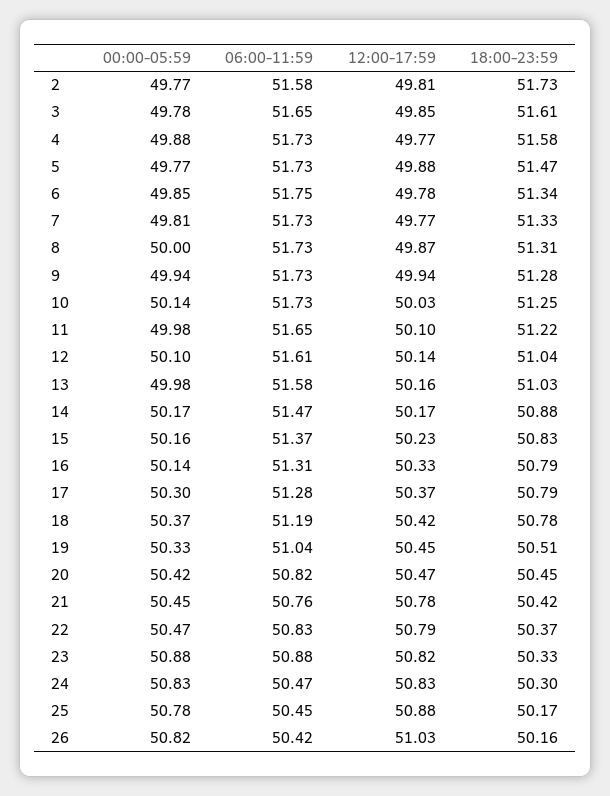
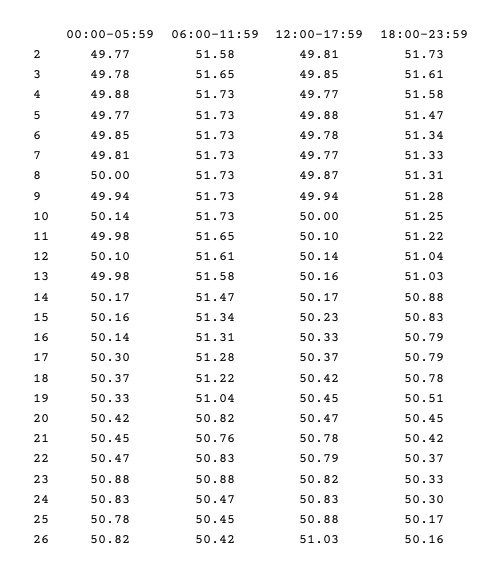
06:00-11:59, 6: 51.75 -> 51.73
12:00-17:59, 10: 50.03 -> 50
06:00-11:59, 15: 51.37 -> 51.34
06:00-11:59, 18: 51.19 -> 51.22

